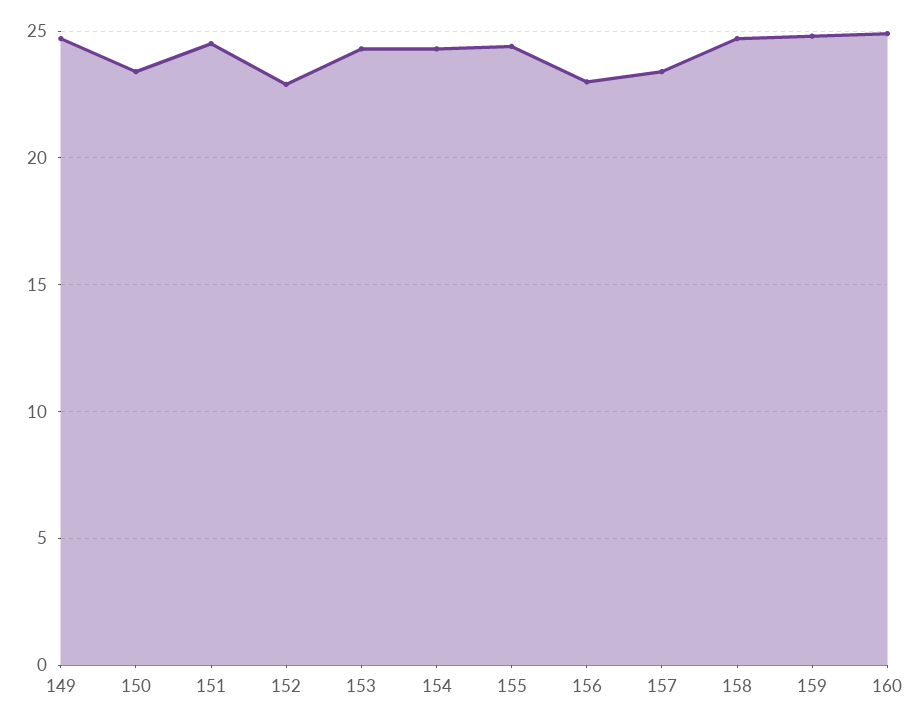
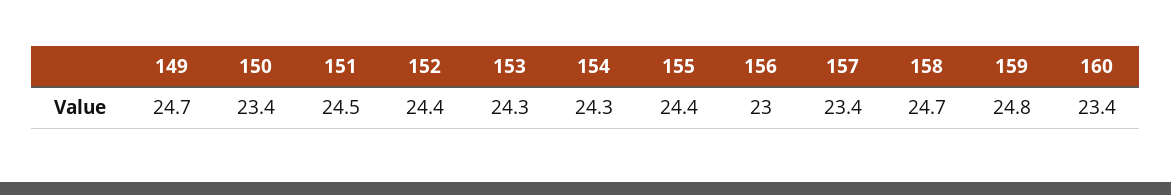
152: 23 -> 24.4
160: 25 -> 23.4

